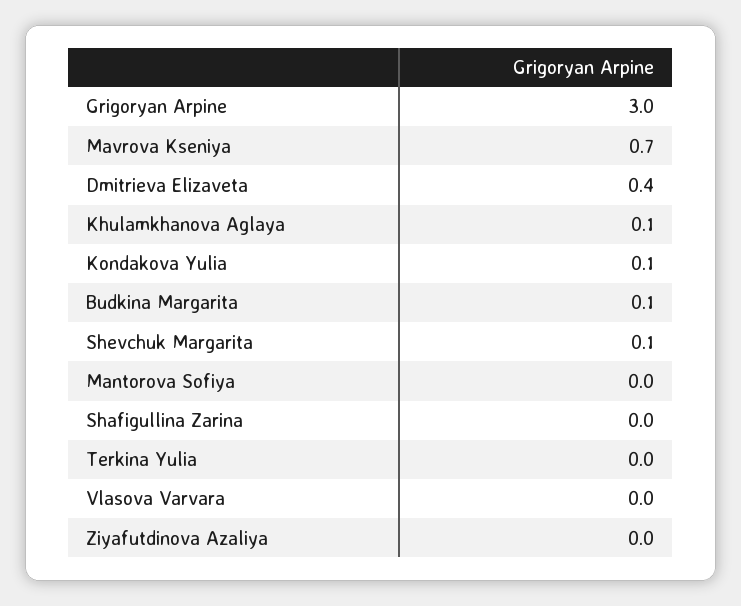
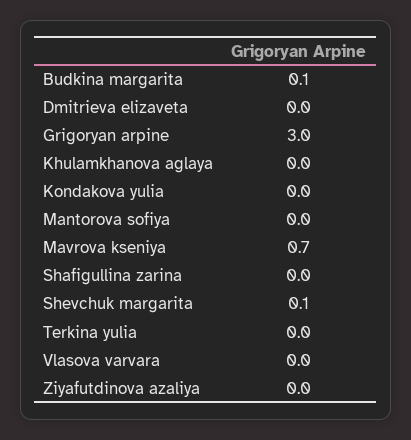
Dmitrieva Elizaveta: 0.4 -> 0
Khulamkhanova Aglaya: 0.1 -> 0
Kondakova Yulia: 0.1 -> 0

